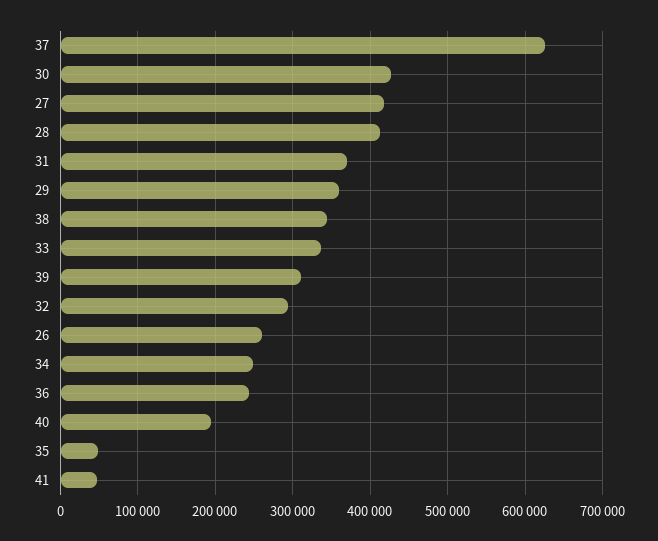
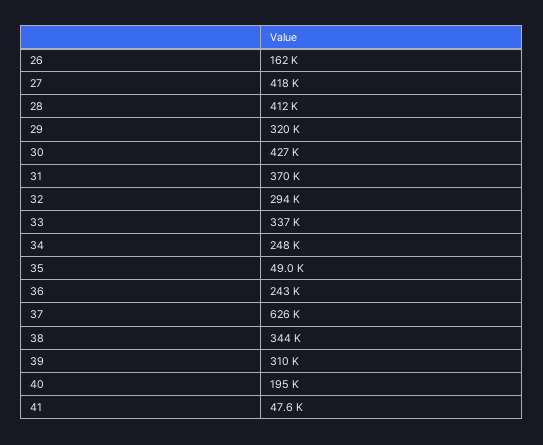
29: 360000 -> 320000
26: 260000 -> 162000

